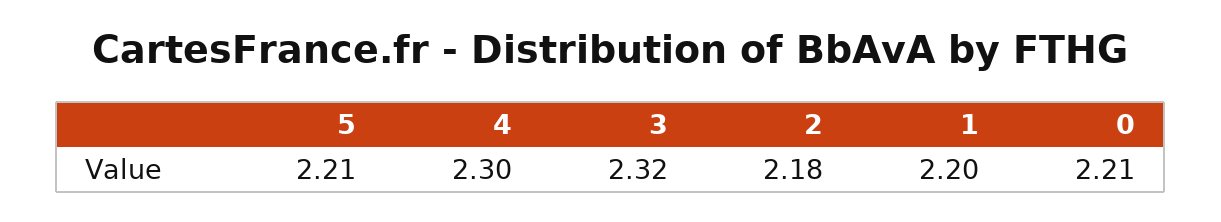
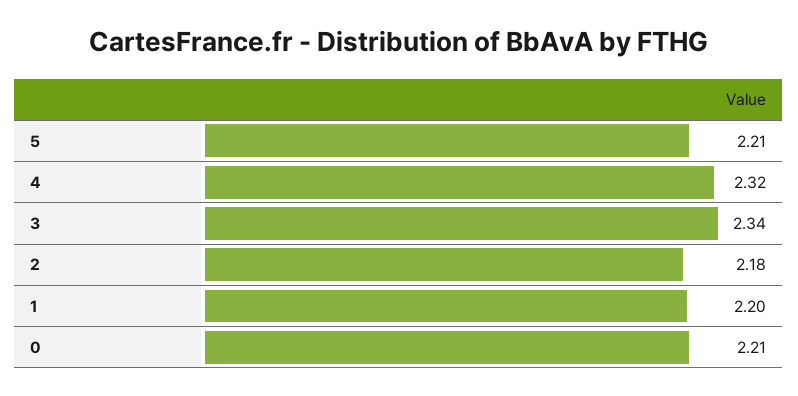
4: 2.3 -> 2.32
3: 2.32 -> 2.34

